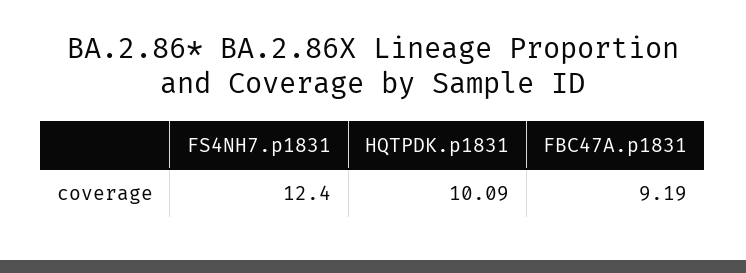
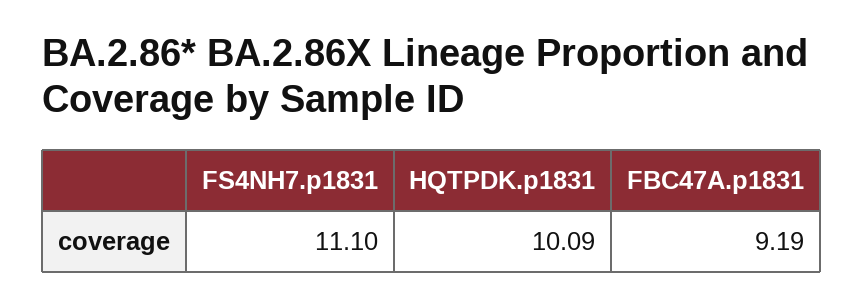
FS4NH7.p1831: 12.4 -> 11.1

